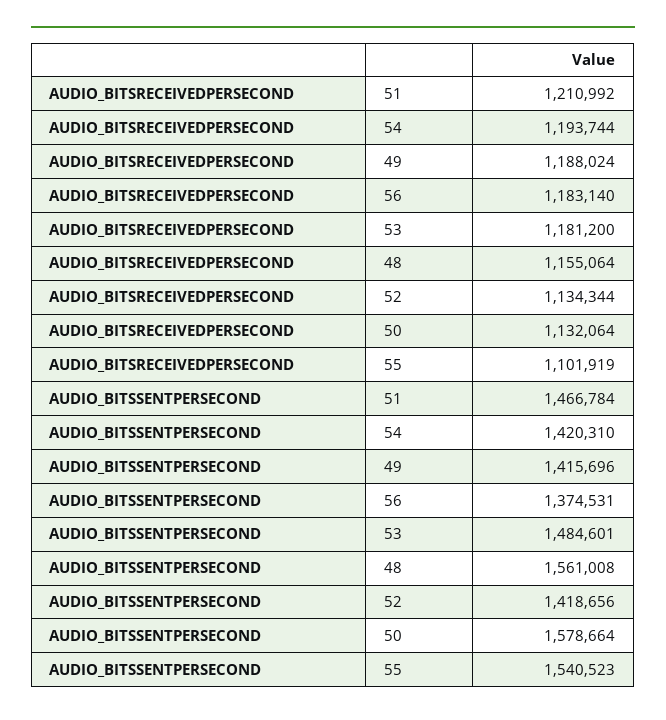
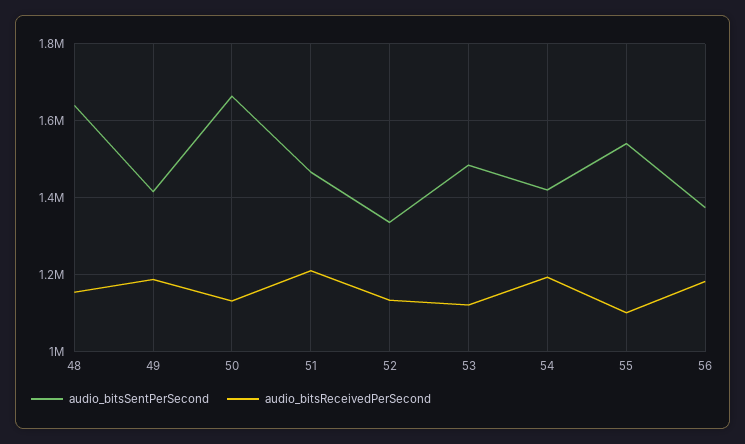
AUDIO_BITSRECEIVEDPERSECOND, 53: 1181200 -> 1120000
AUDIO_BITSSENTPERSECOND, 48: 1561008 -> 1640000
AUDIO_BITSSENTPERSECOND, 52: 1418656 -> 1340000
AUDIO_BITSSENTPERSECOND, 50: 1578664 -> 1660000

